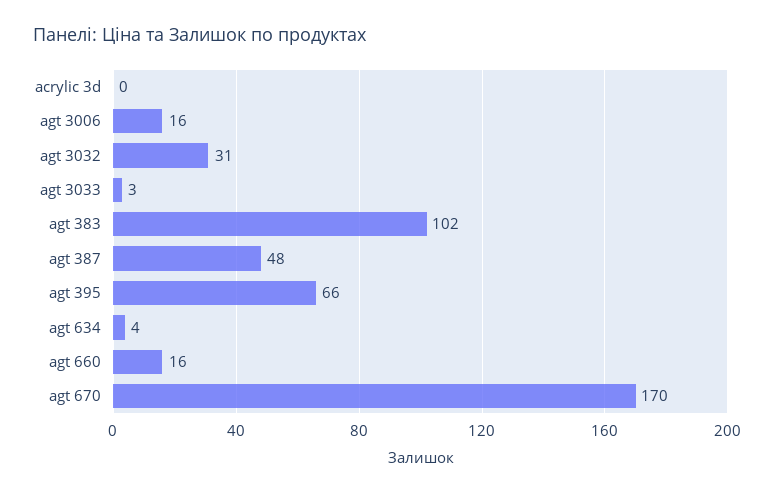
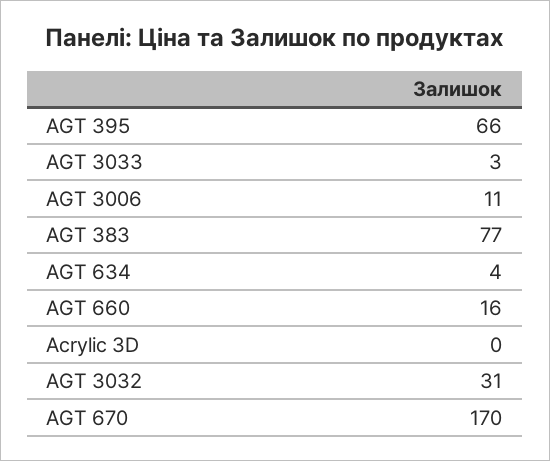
agt 3006: 16 -> 11
agt 383: 102 -> 77
agt 387: 48 -> none

